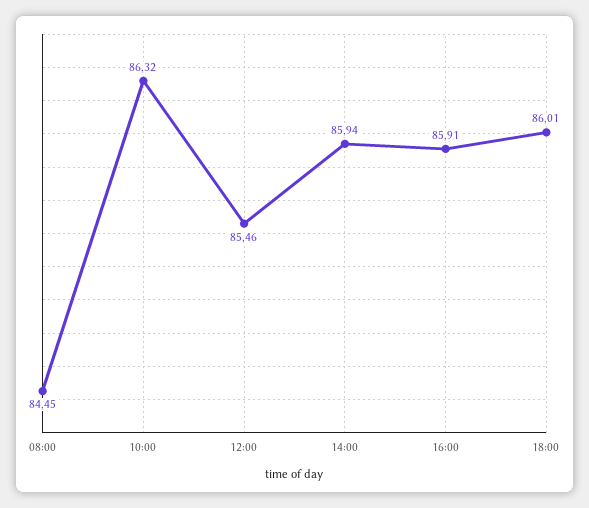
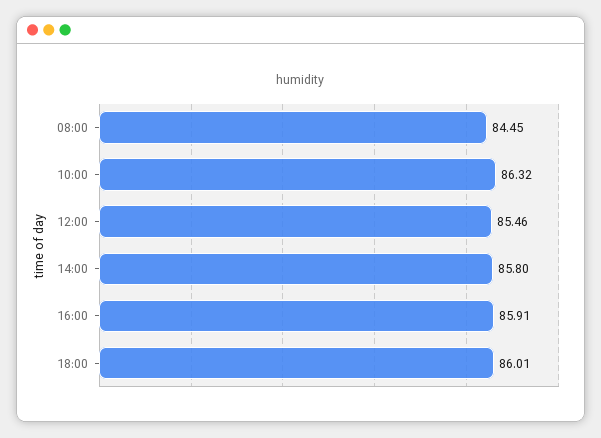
14:00: 85.94 -> 85.8

